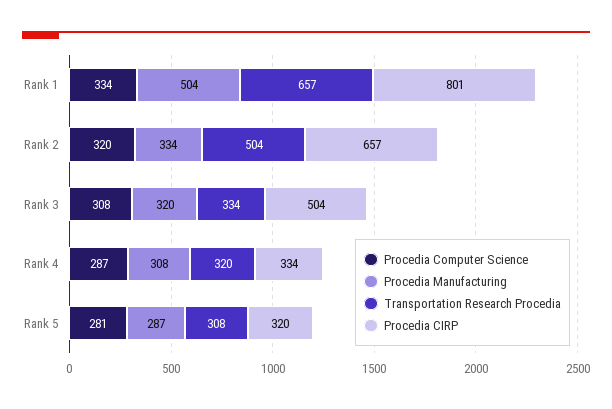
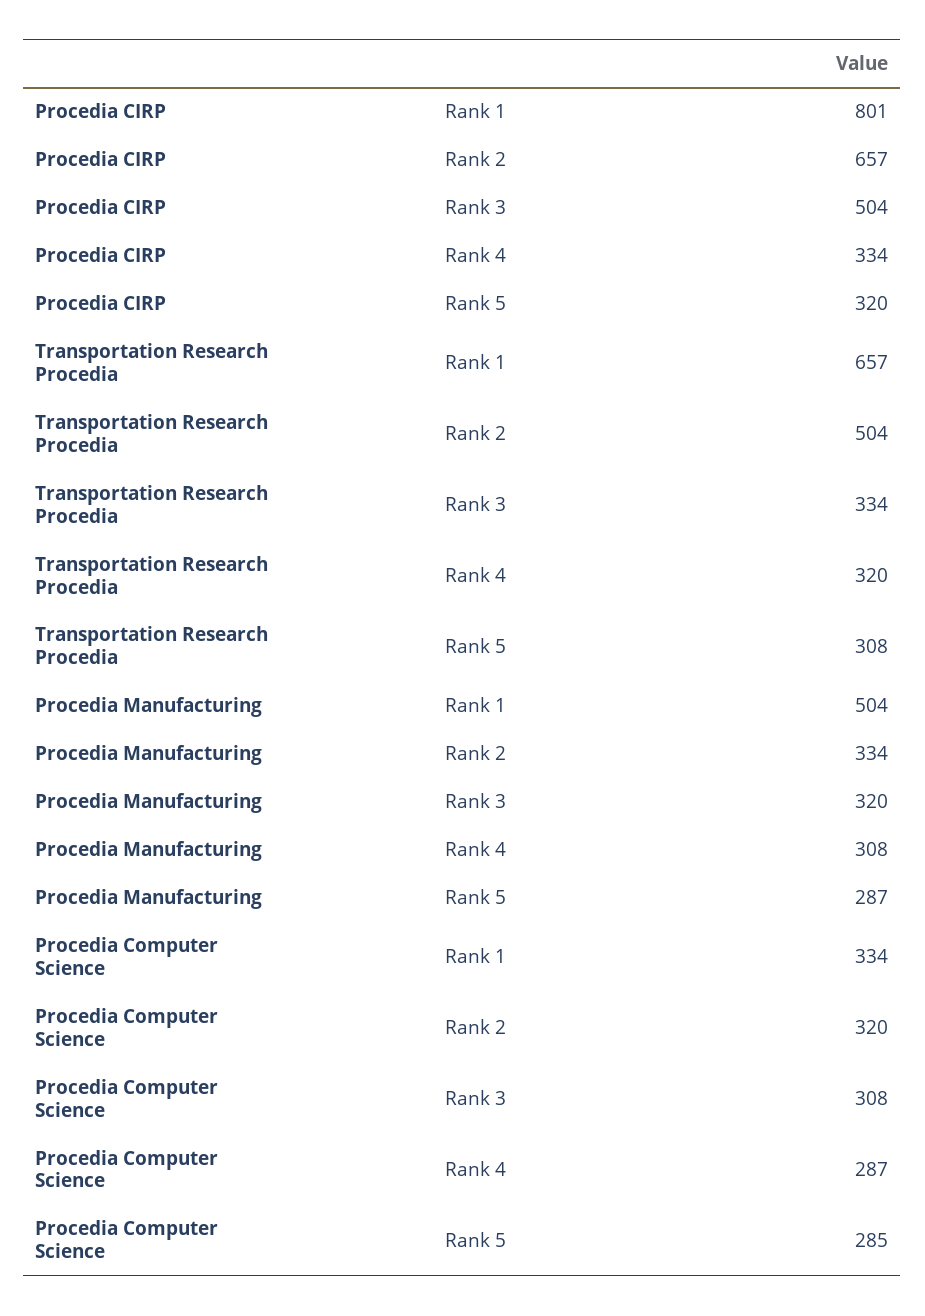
Procedia Computer Science, Rank 5: 281 -> 285

